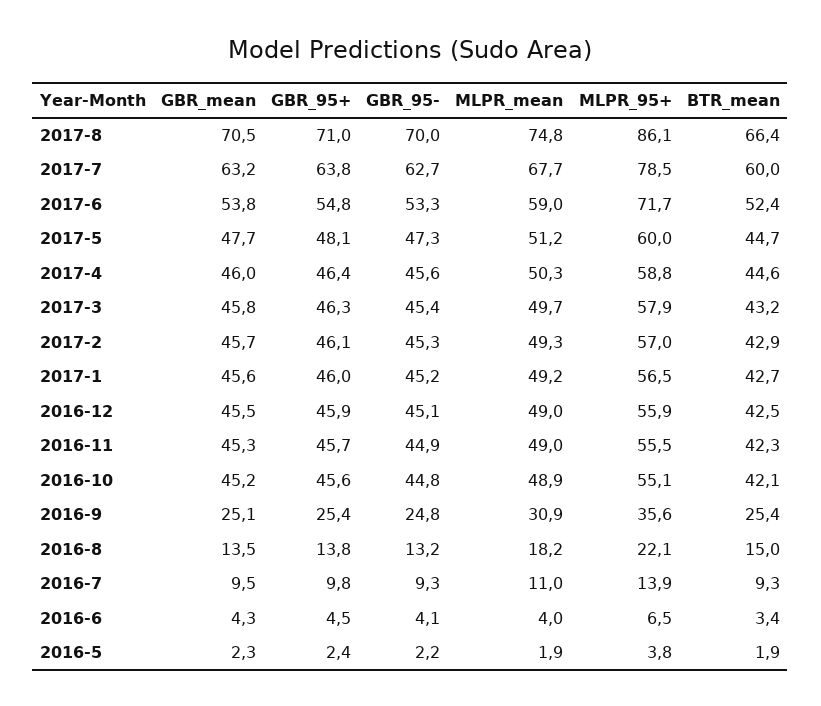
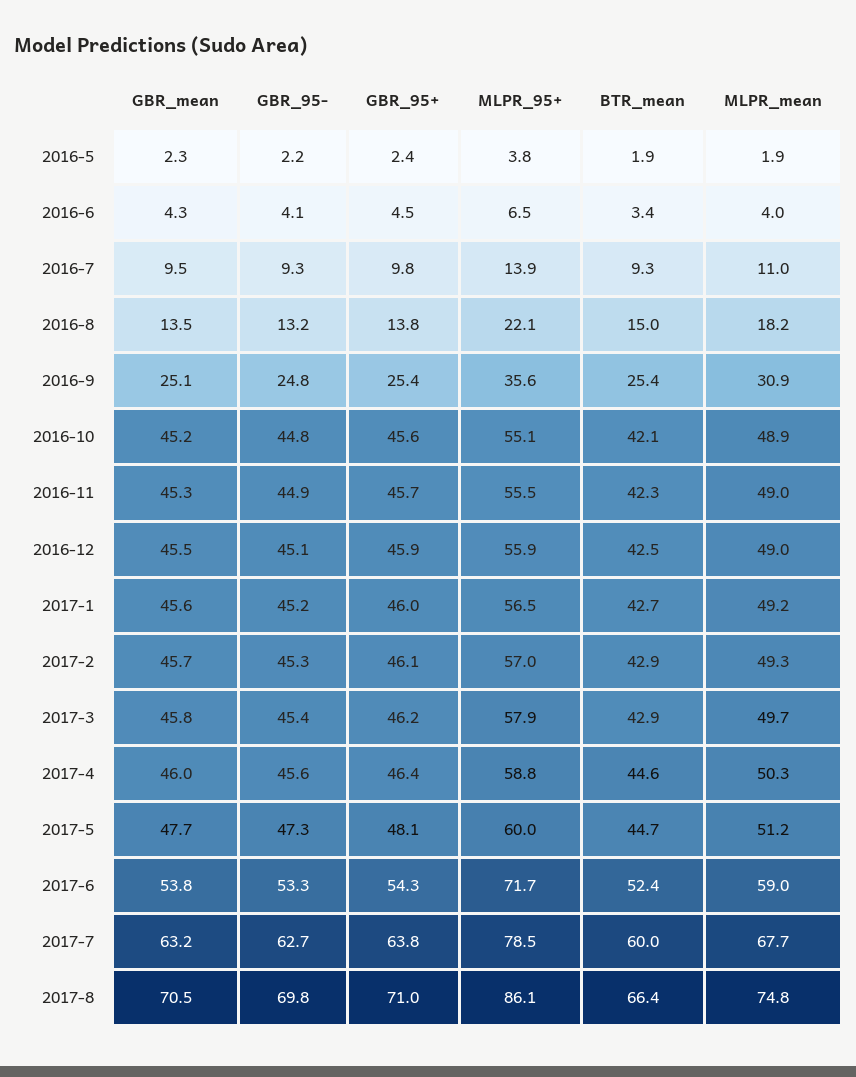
GBR_95-, 2017-8: 70 -> 69.8
GBR_95+, 2017-6: 54.8 -> 54.3
GBR_95+, 2017-3: 46.3 -> 46.2
BTR_mean, 2017-3: 43.2 -> 42.9

